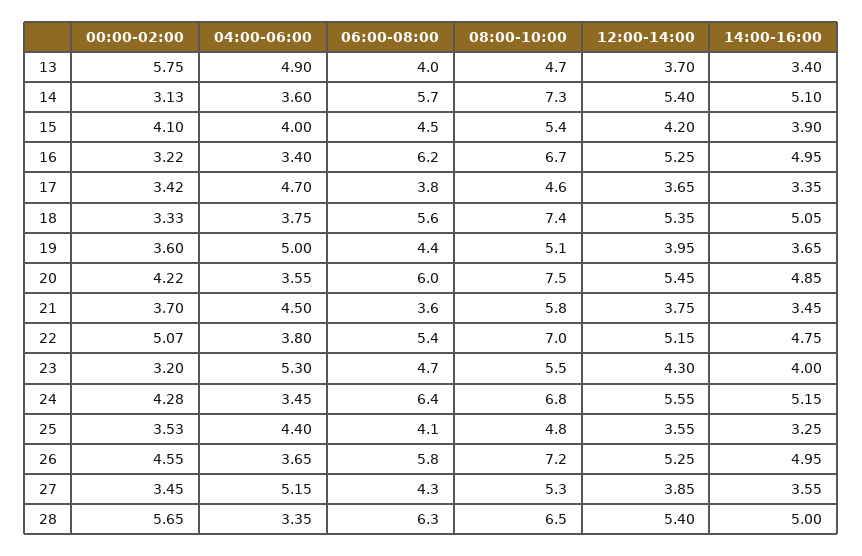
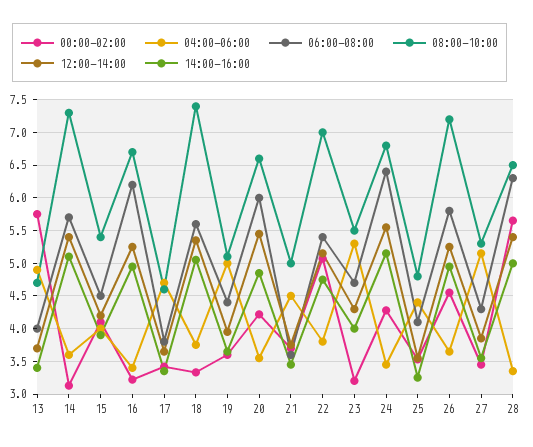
08:00-10:00, 20: 7.5 -> 6.6
08:00-10:00, 21: 5.8 -> 5

